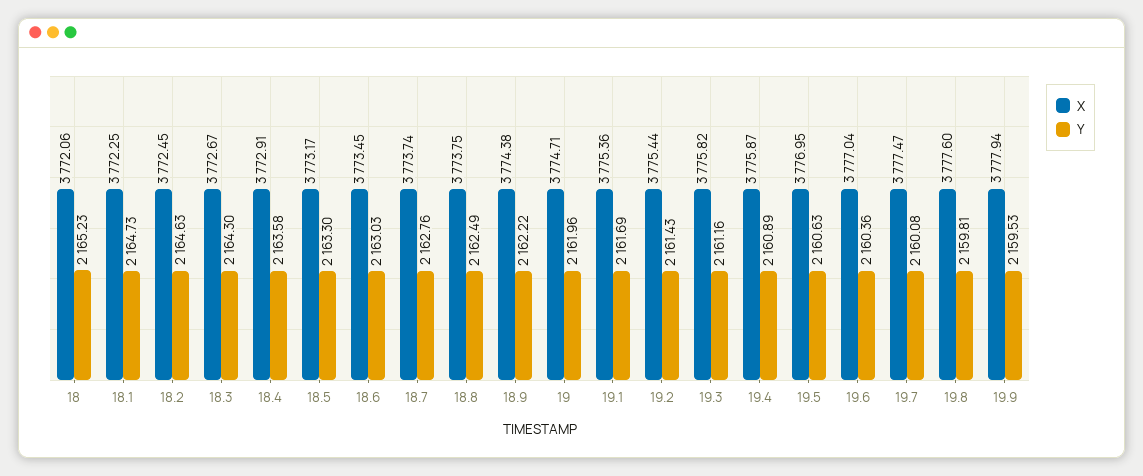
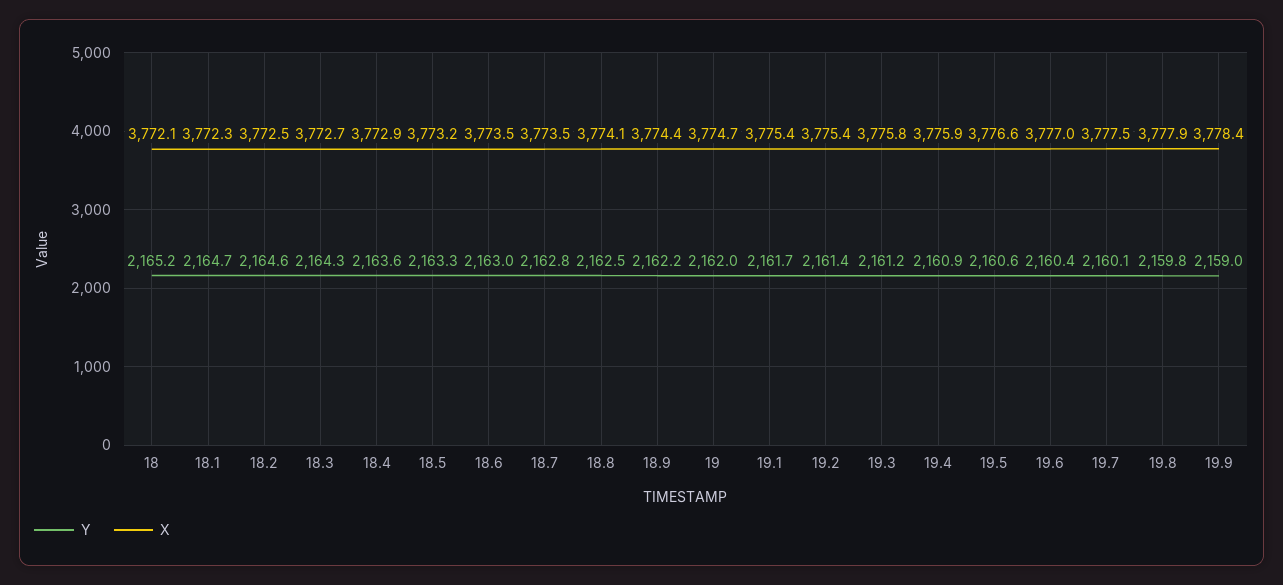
X, 18.7: 3773.74 -> 3773.5
X, 18.8: 3773.75 -> 3774.1
X, 19.5: 3776.95 -> 3776.6
X, 19.8: 3777.6 -> 3777.9
X, 19.9: 3777.94 -> 3778.4
Y, 19.9: 2159.53 -> 2159

